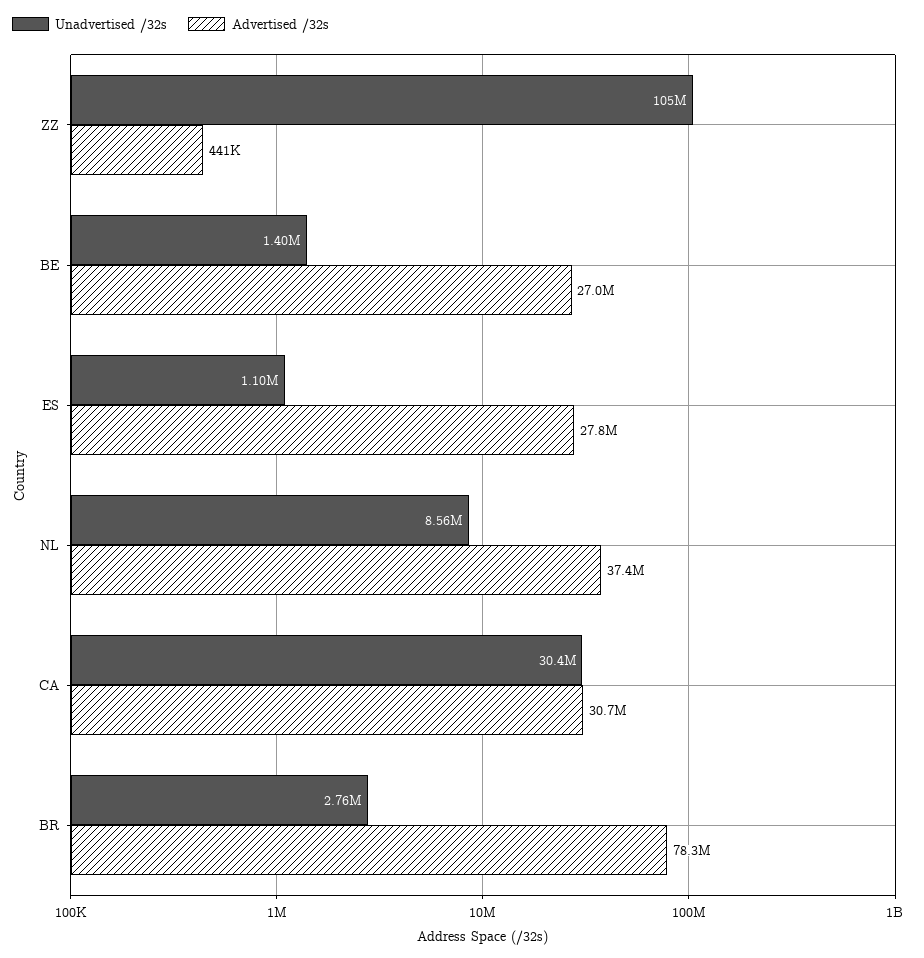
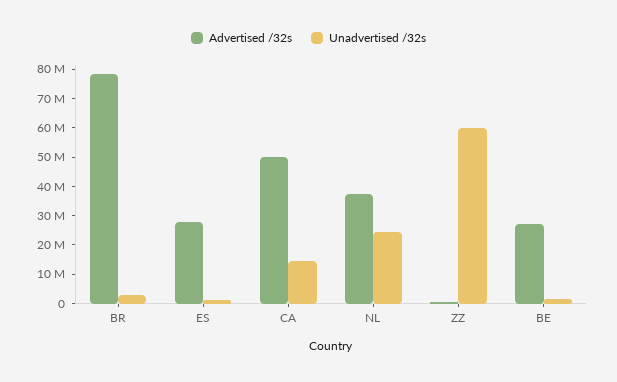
Unadvertised /32s, ZZ: 105000000 -> 60000000
Unadvertised /32s, NL: 8560000 -> 25000000
Unadvertised /32s, CA: 30400000 -> 15000000
Advertised /32s, CA: 30700000 -> 50000000

